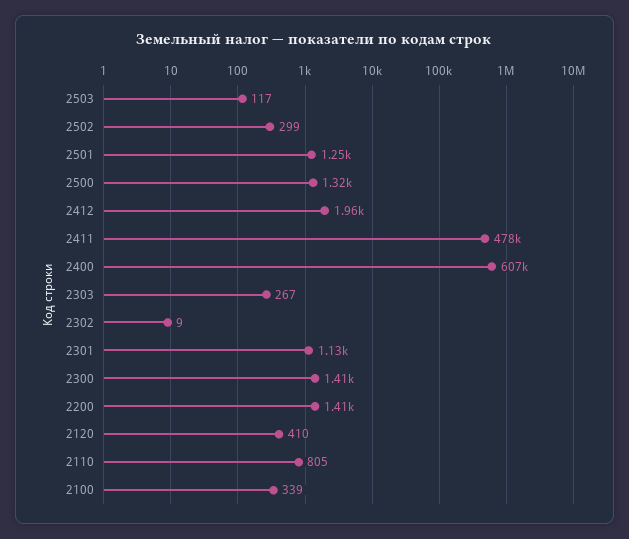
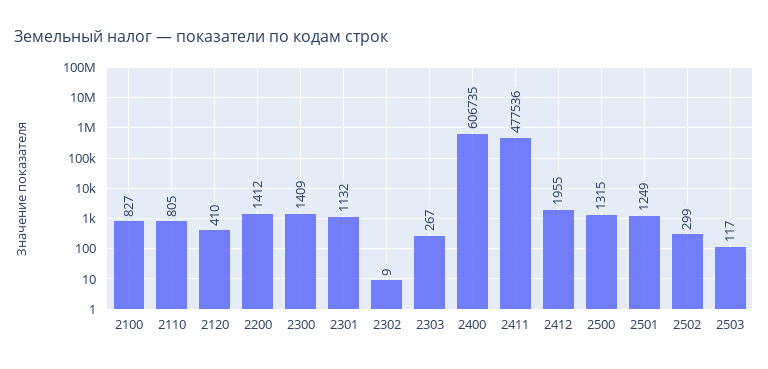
2100: 339 -> 827

